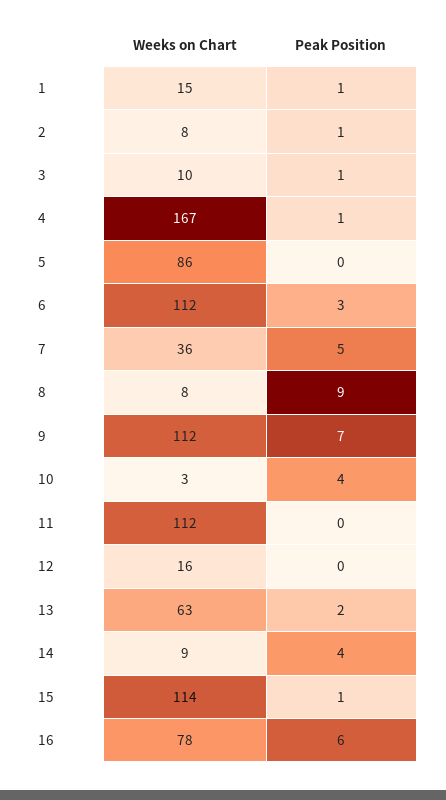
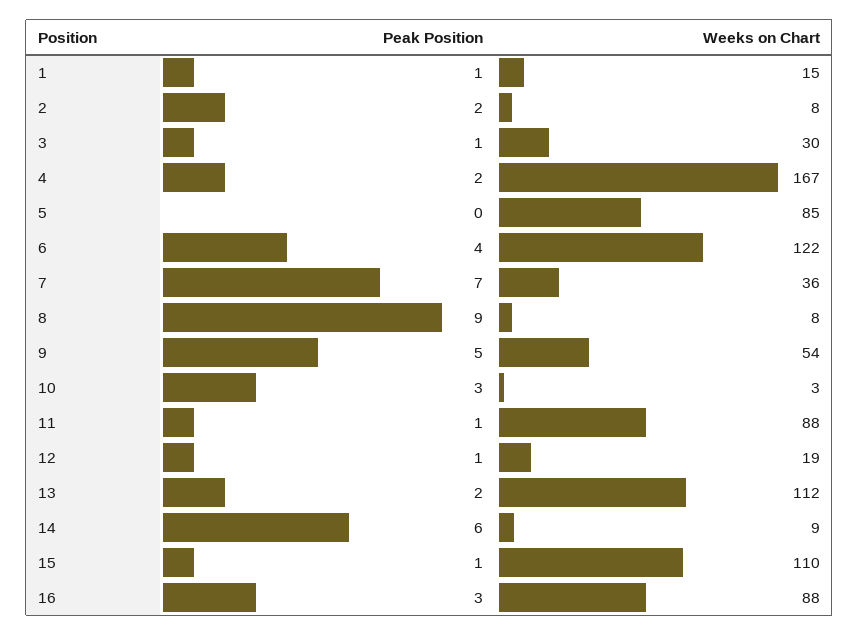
Peak Position, 2: 1 -> 2
Weeks on Chart, 3: 10 -> 30
Peak Position, 4: 1 -> 2
Weeks on Chart, 5: 86 -> 85
Weeks on Chart, 6: 112 -> 122
Peak Position, 6: 3 -> 4
Peak Position, 7: 5 -> 7
Weeks on Chart, 9: 112 -> 54
Peak Position, 9: 7 -> 5
Peak Position, 10: 4 -> 3
Weeks on Chart, 11: 112 -> 88
Peak Position, 11: 0 -> 1
Weeks on Chart, 12: 16 -> 19
Peak Position, 12: 0 -> 1
Weeks on Chart, 13: 63 -> 112
Peak Position, 14: 4 -> 6
Weeks on Chart, 15: 114 -> 110
Weeks on Chart, 16: 78 -> 88
Peak Position, 16: 6 -> 3

